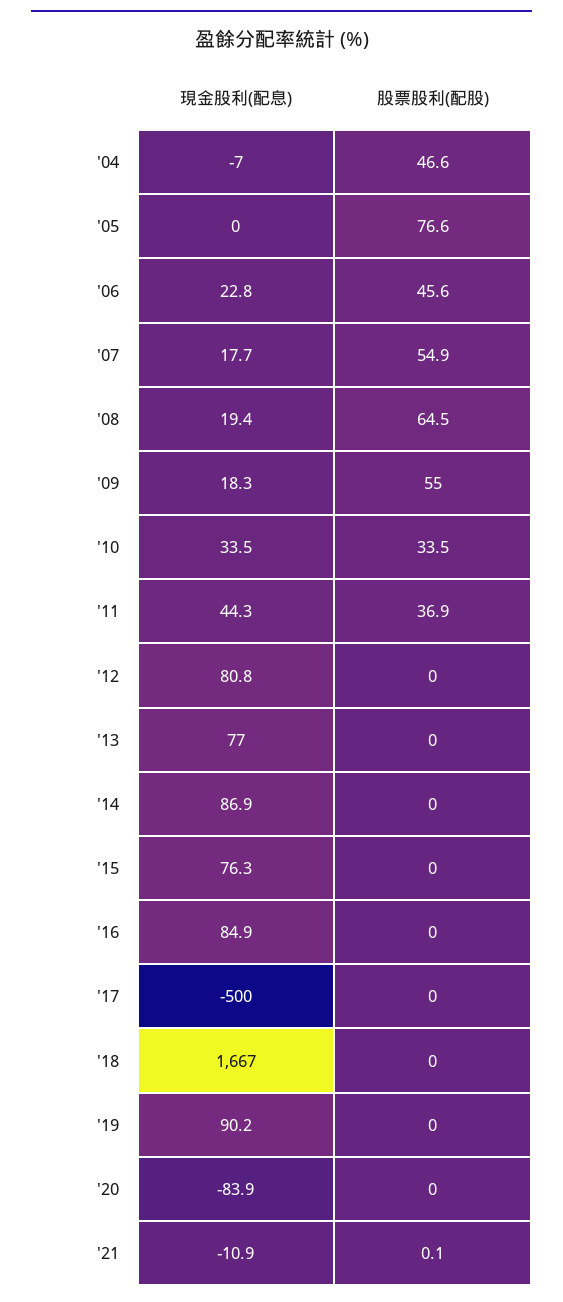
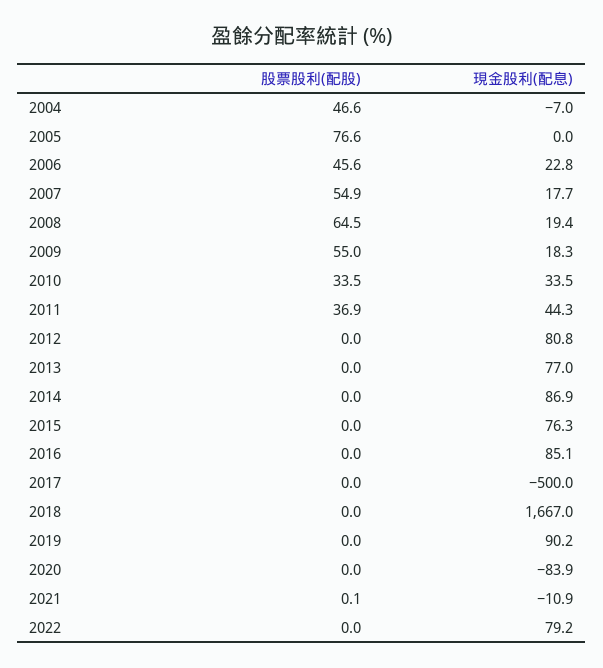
現金股利(配息), '16: 84.9 -> 85.1
股票股利(配股), 2022: none -> 0
現金股利(配息), 2022: none -> 79.2

